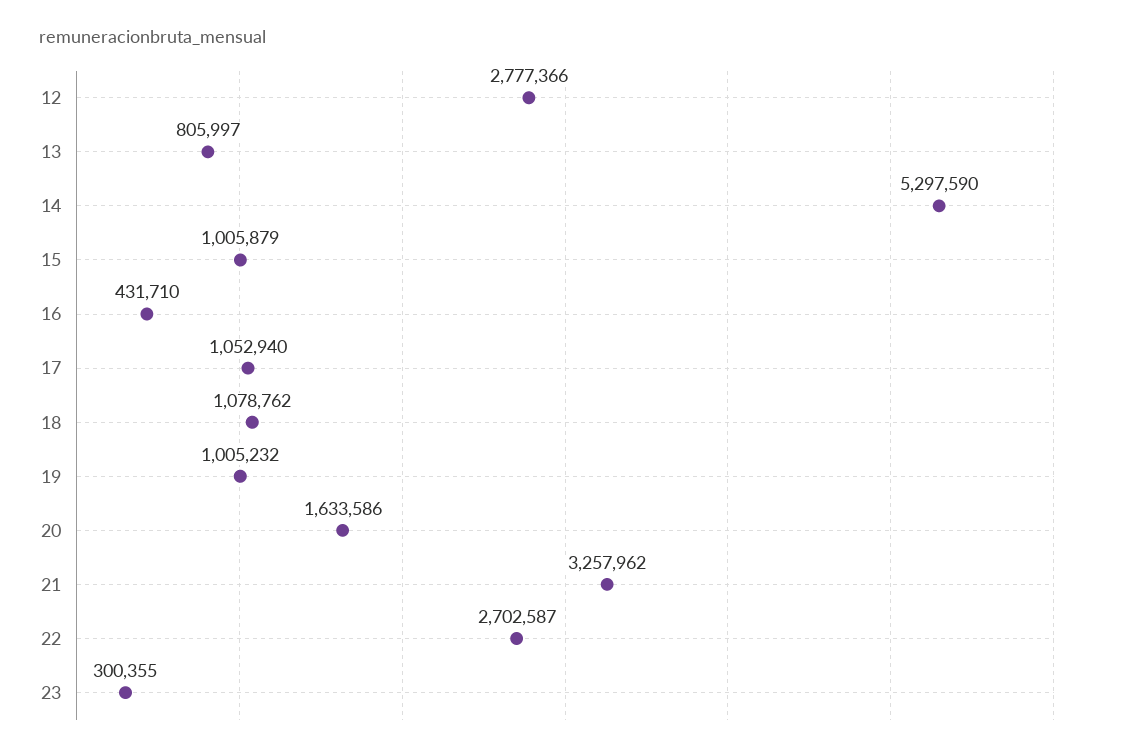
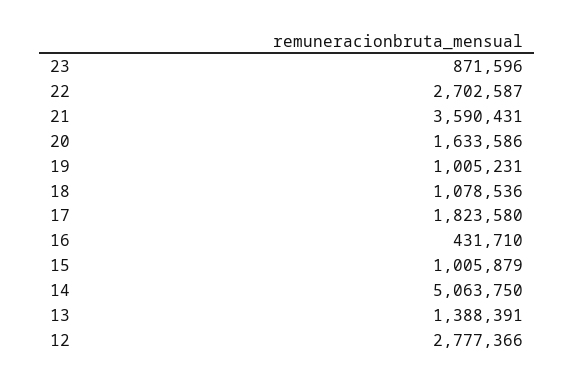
13: 805997 -> 1388391
14: 5297590 -> 5063750
17: 1052940 -> 1823580
18: 1078762 -> 1078536
19: 1005232 -> 1005231
21: 3257962 -> 3590431
23: 300355 -> 871596

